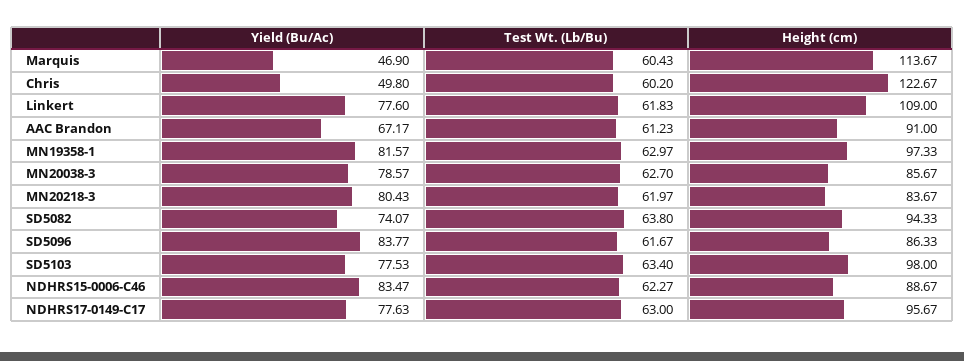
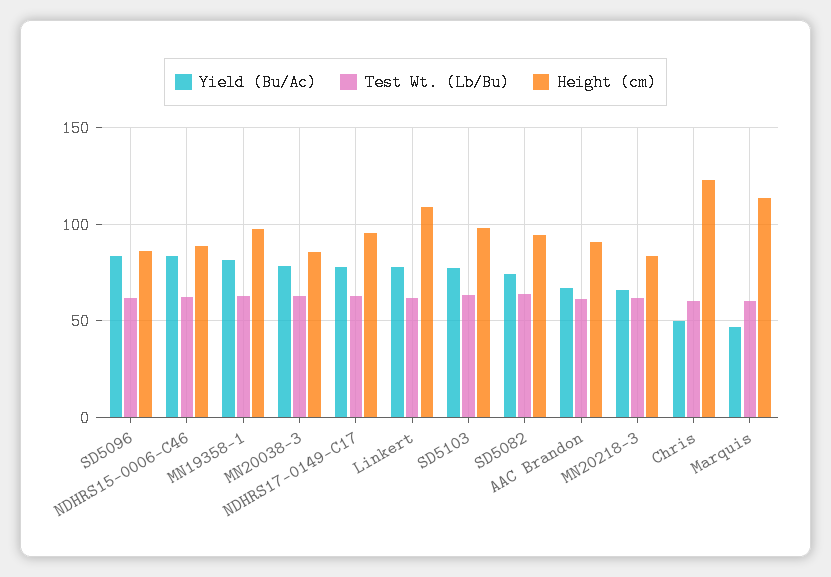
Yield (Bu/Ac), MN20218-3: 80.43 -> 65

